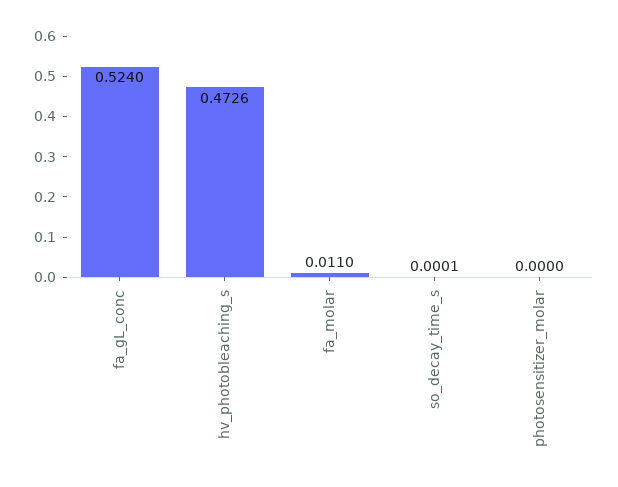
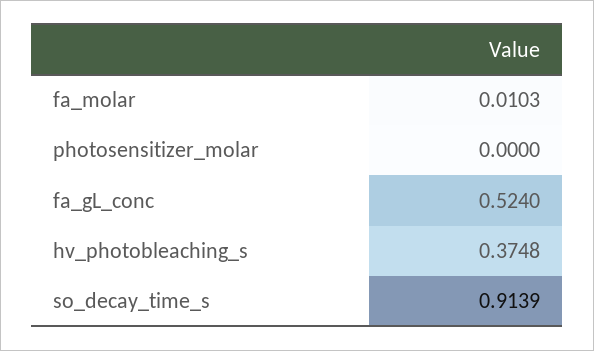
hv_photobleaching_s: 0.4726 -> 0.3748
fa_molar: 0.011 -> 0.0103
so_decay_time_s: 0.0001 -> 0.9139

